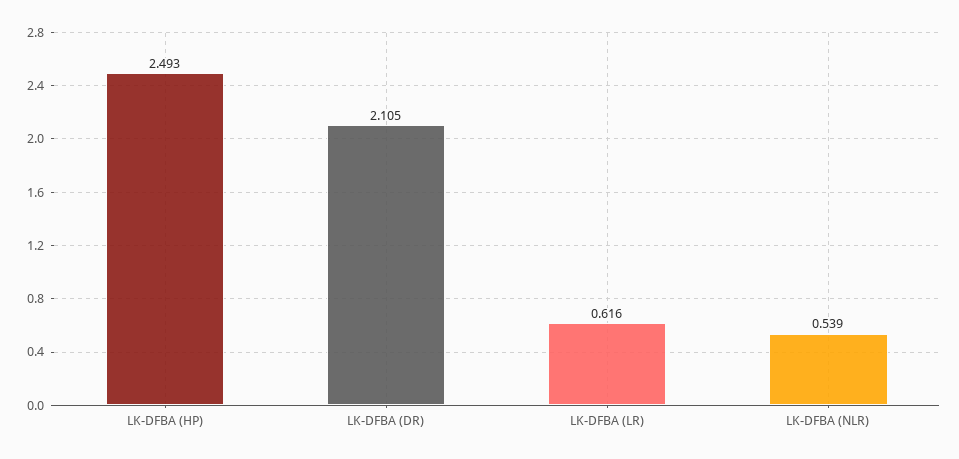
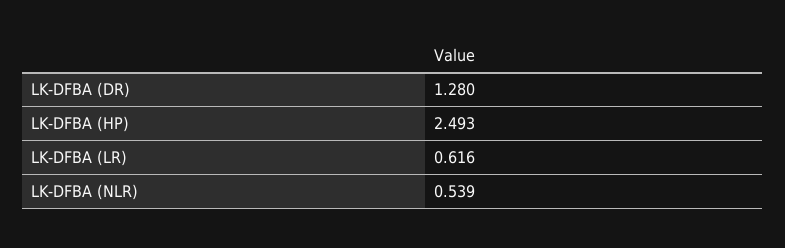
LK-DFBA (DR): 2.105 -> 1.28

